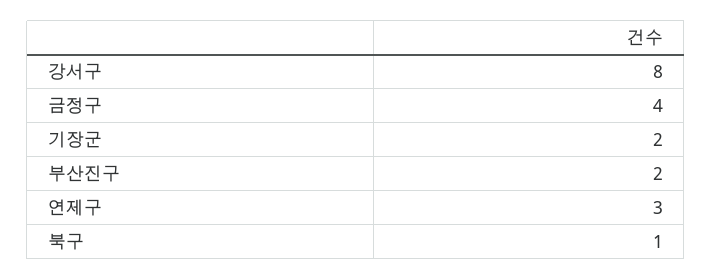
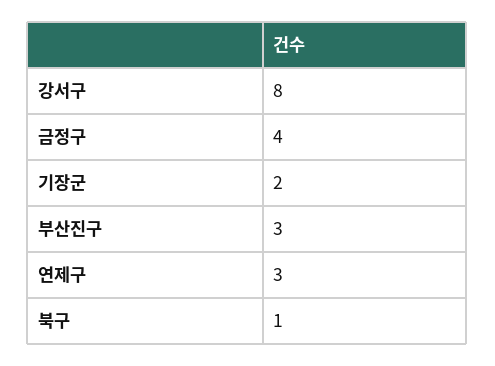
부산진구: 2 -> 3

